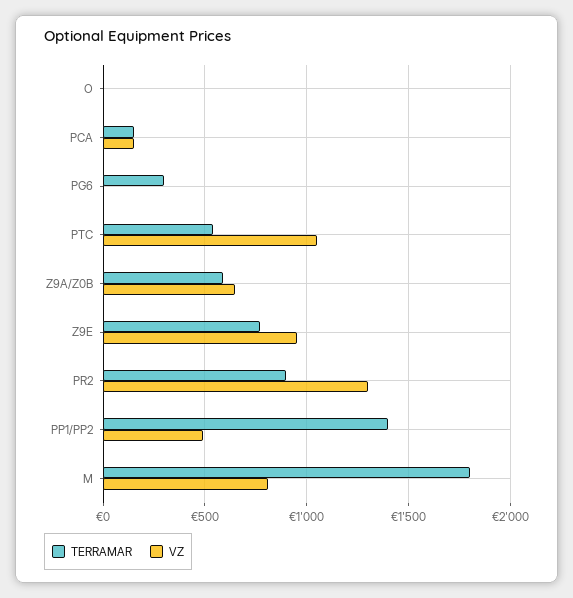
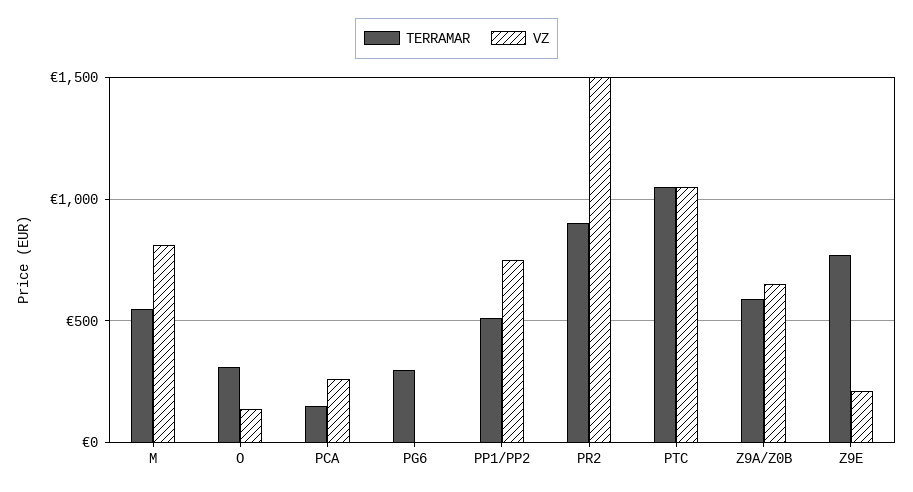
TERRAMAR, O: 0 -> 300
VZ, O: 0 -> 150
VZ, PCA: 150 -> 250
TERRAMAR, PTC: 550 -> 1050
VZ, Z9E: 950 -> 200
VZ, PR2: 1300 -> 1500
TERRAMAR, PP1/PP2: 1400 -> 500
VZ, PP1/PP2: 500 -> 750
TERRAMAR, M: 1800 -> 550

